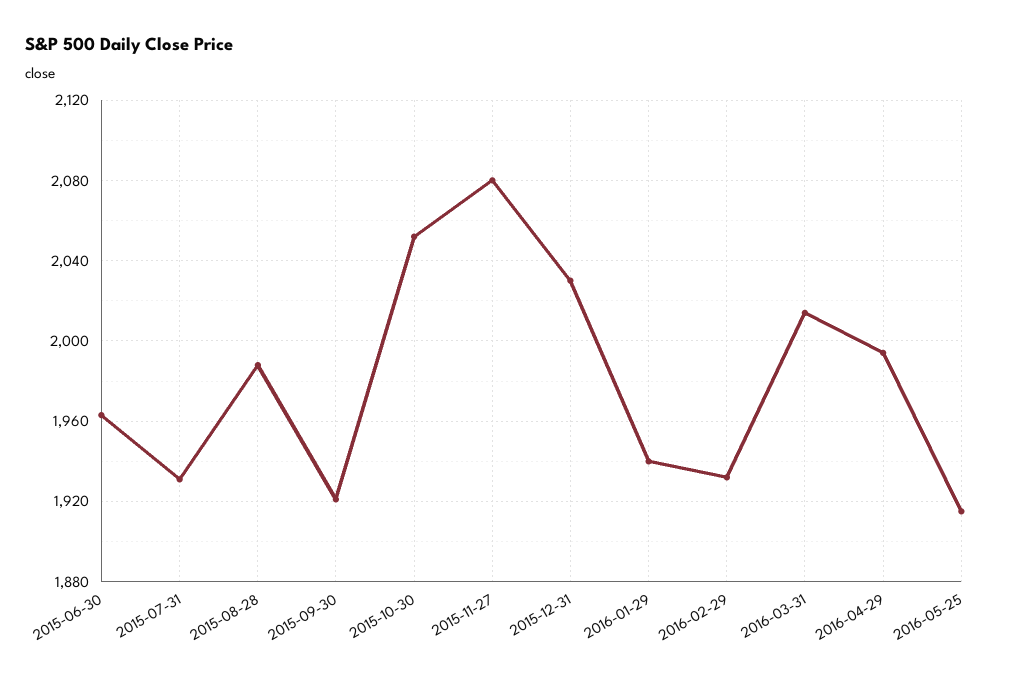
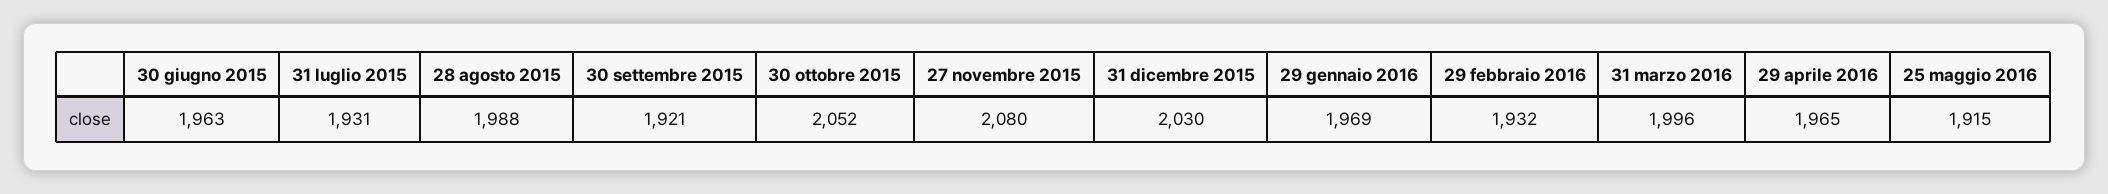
2016-01-29: 1940 -> 1969
2016-03-31: 2015 -> 1996
2016-04-29: 1995 -> 1965

